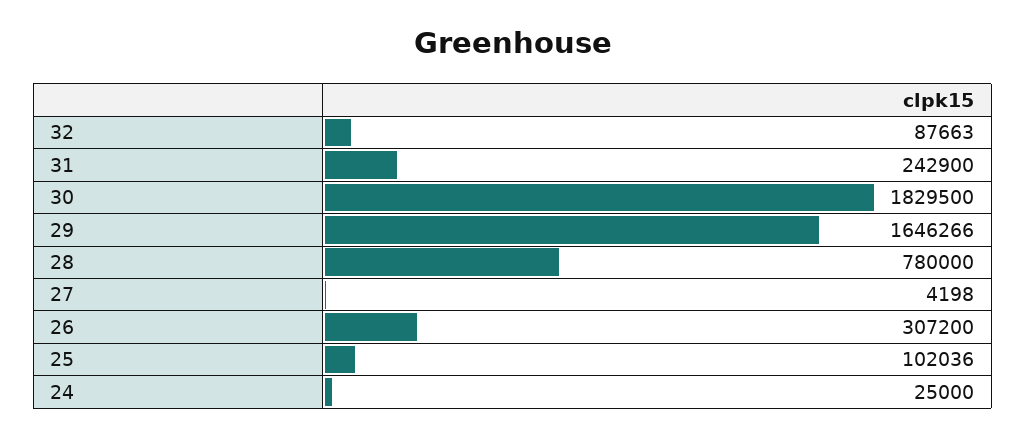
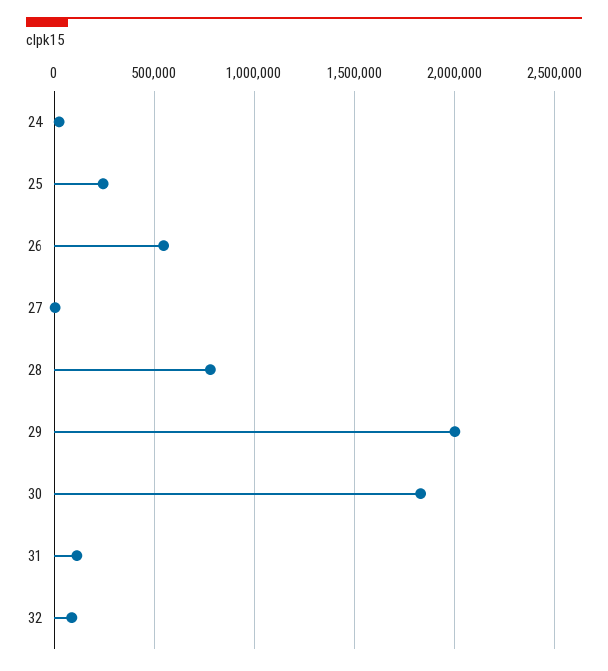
31: 242900 -> 100000
29: 1646266 -> 2000000
26: 307200 -> 550000
25: 102036 -> 250000

